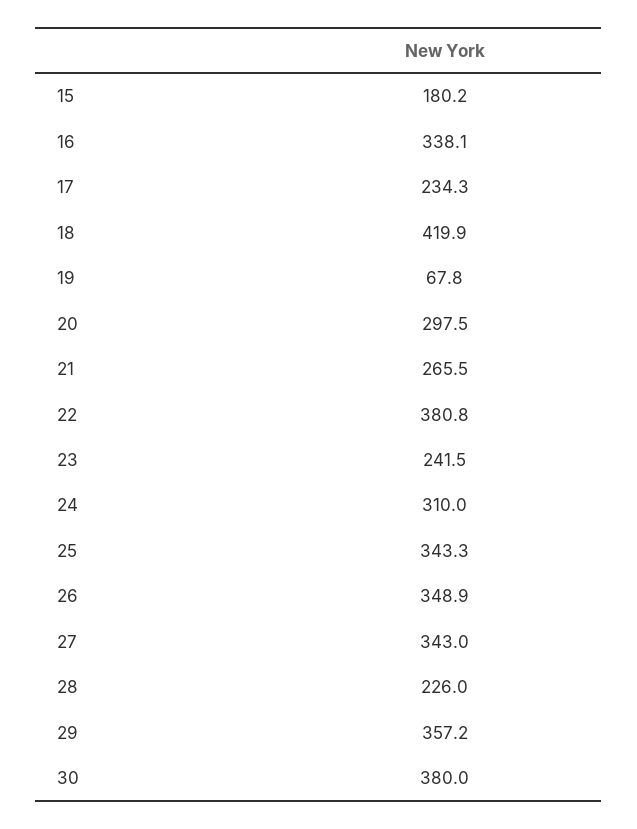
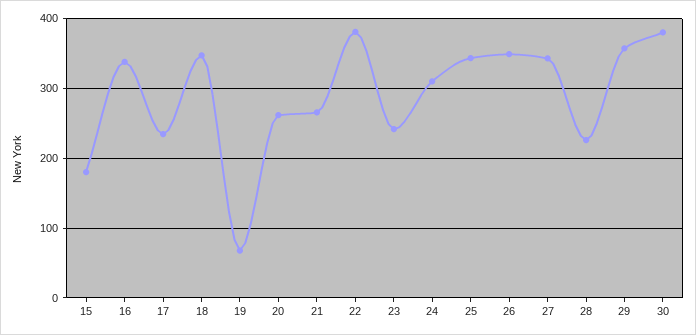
18: 419.9 -> 350
20: 297.5 -> 260

